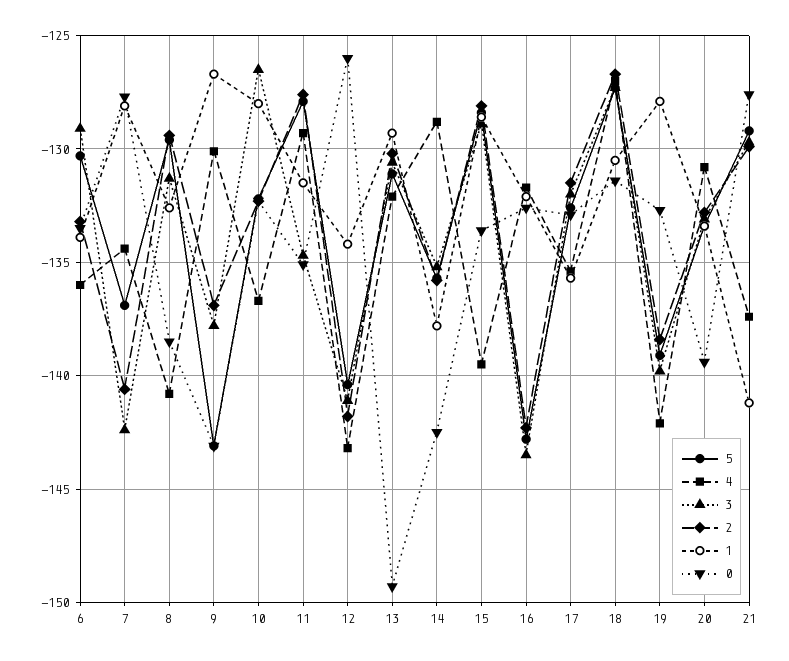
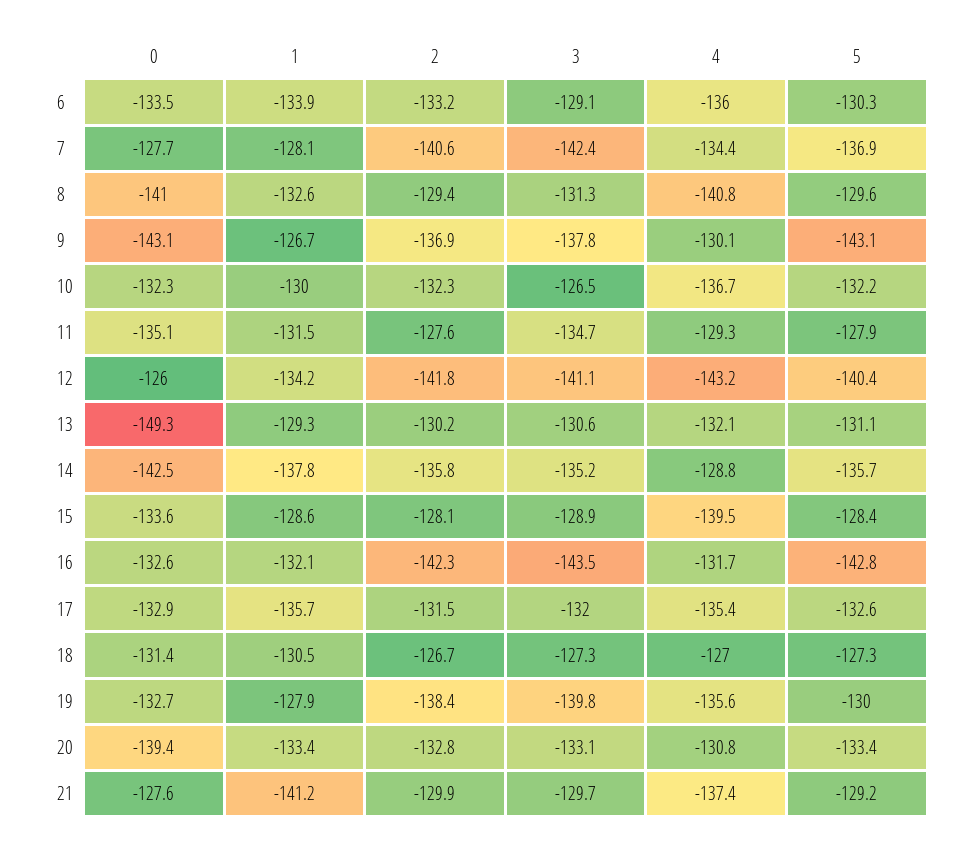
0, 8: -138.5 -> -141
1, 10: -128 -> -130
5, 19: -139 -> -130
4, 19: -142 -> -135.6

